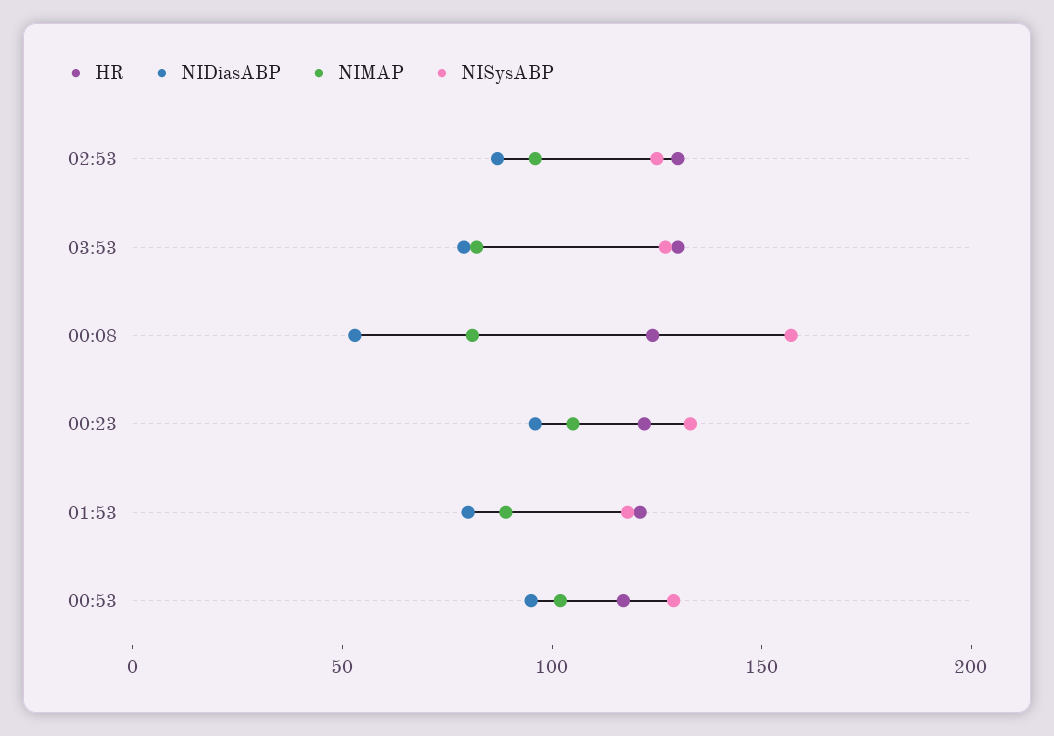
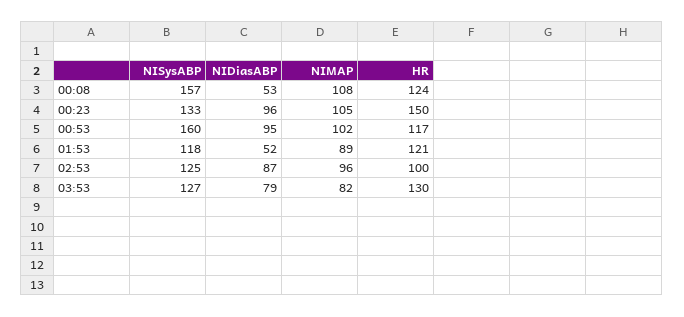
HR, 02:53: 130 -> 100
NIMAP, 00:08: 80 -> 108
HR, 00:23: 120 -> 150
NIDiasABP, 01:53: 80 -> 52
NISysABP, 00:53: 130 -> 160

